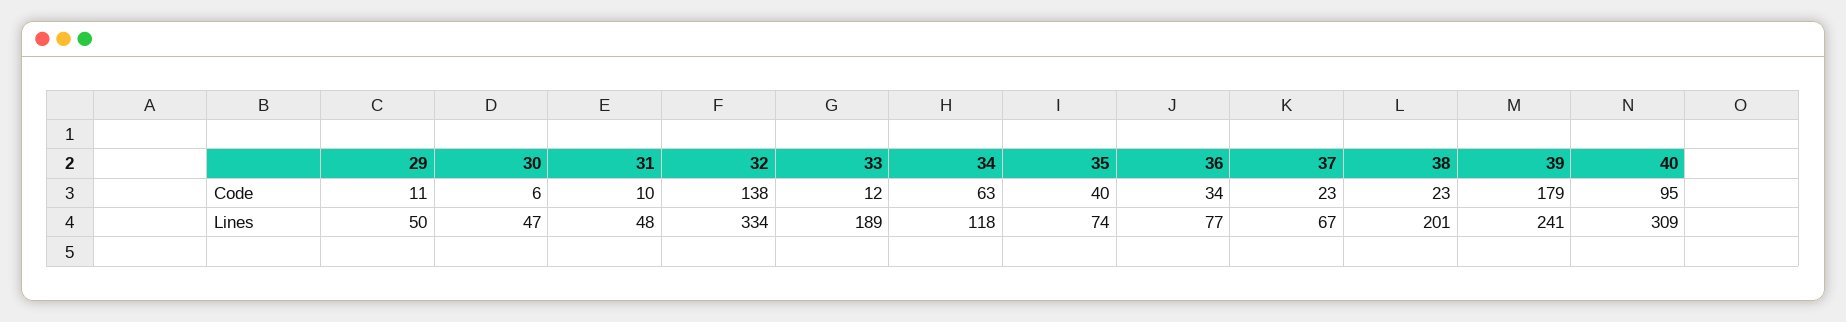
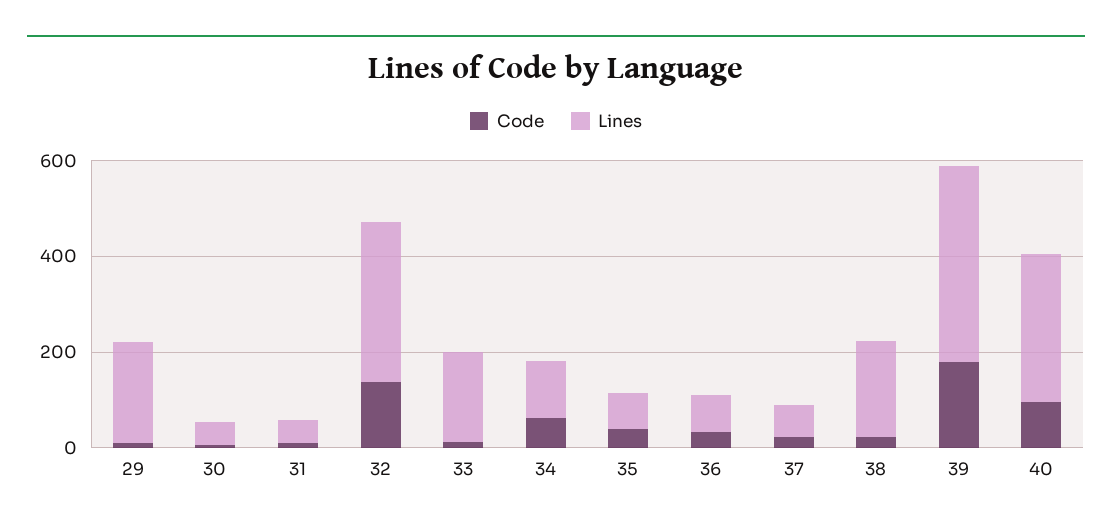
Lines, 29: 50 -> 200
Lines, 39: 241 -> 400

